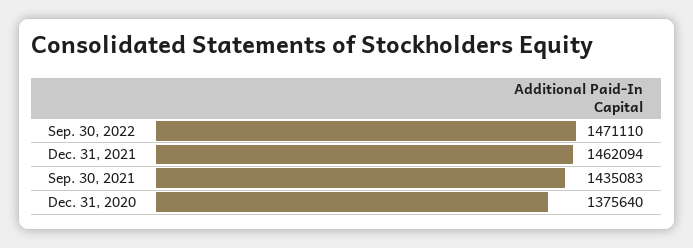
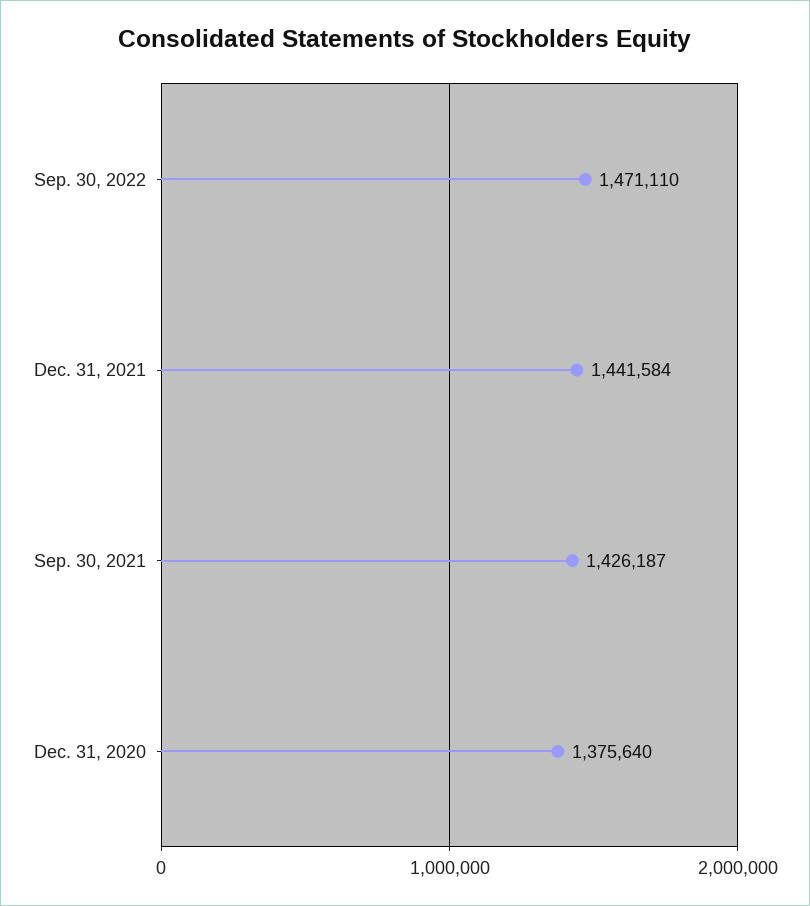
Dec. 31, 2021: 1462094 -> 1441584
Sep. 30, 2021: 1435083 -> 1426187

